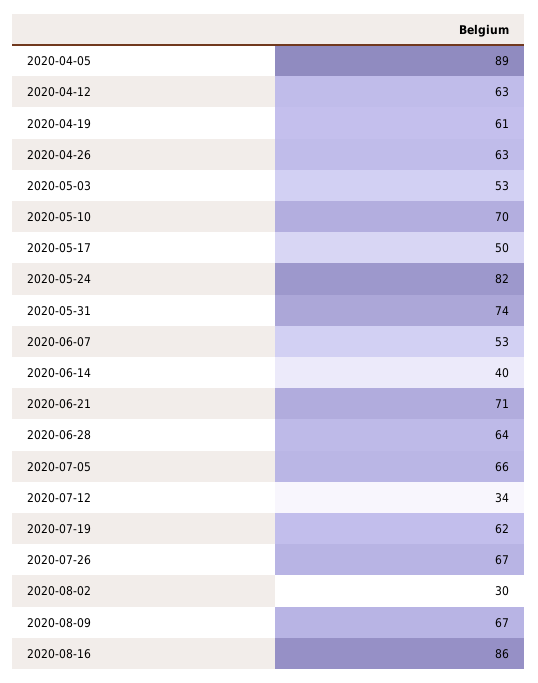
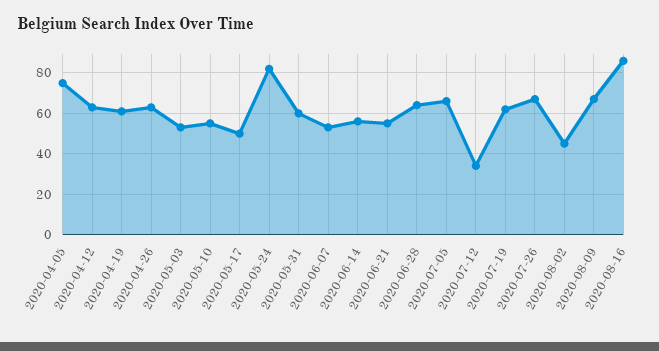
2020-04-05: 89 -> 75
2020-05-10: 70 -> 55
2020-05-31: 74 -> 60
2020-06-14: 40 -> 55
2020-06-21: 71 -> 55
2020-08-02: 30 -> 45

